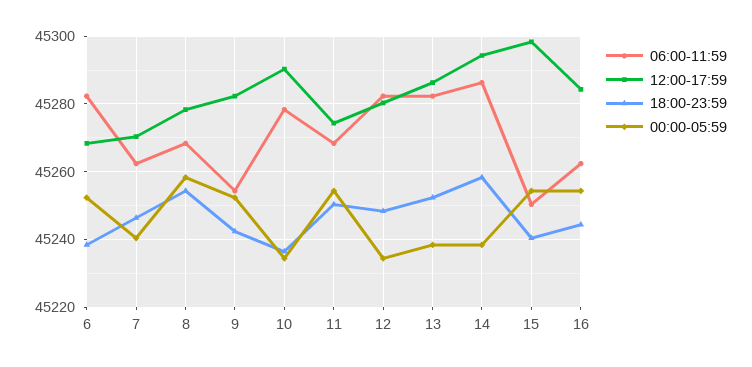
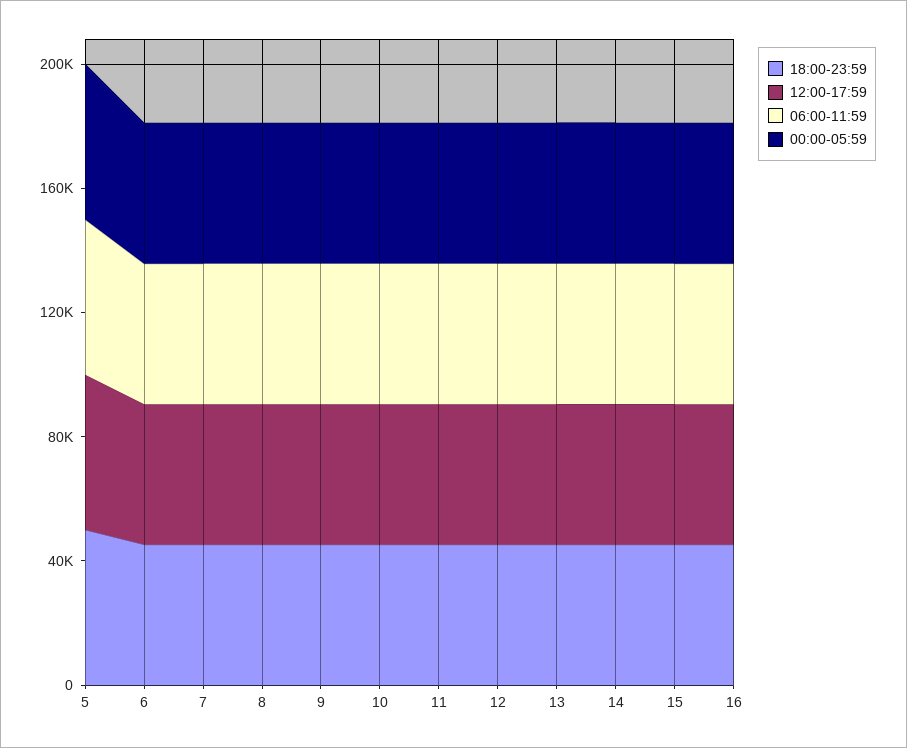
18:00-23:59, 5: none -> 50000
12:00-17:59, 5: none -> 50000
06:00-11:59, 5: none -> 50000
00:00-05:59, 5: none -> 50000

